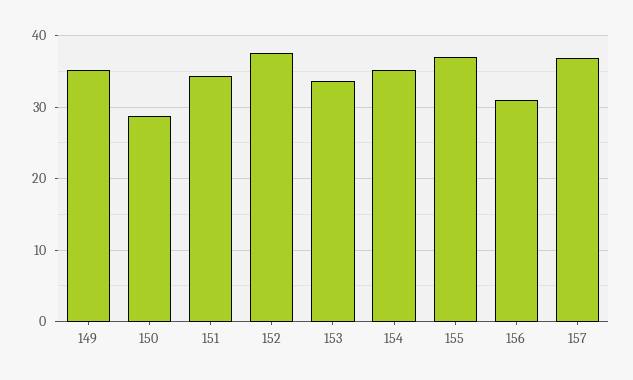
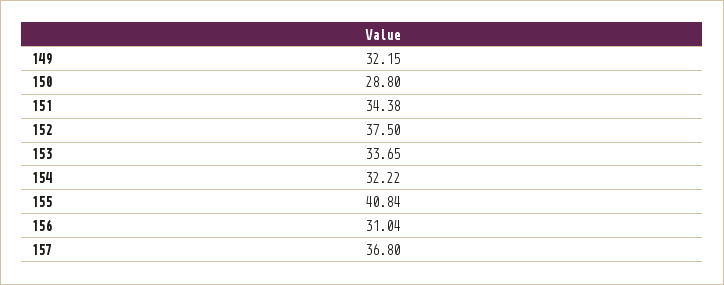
149: 35 -> 32.15
154: 35 -> 32.22
155: 37 -> 40.84

